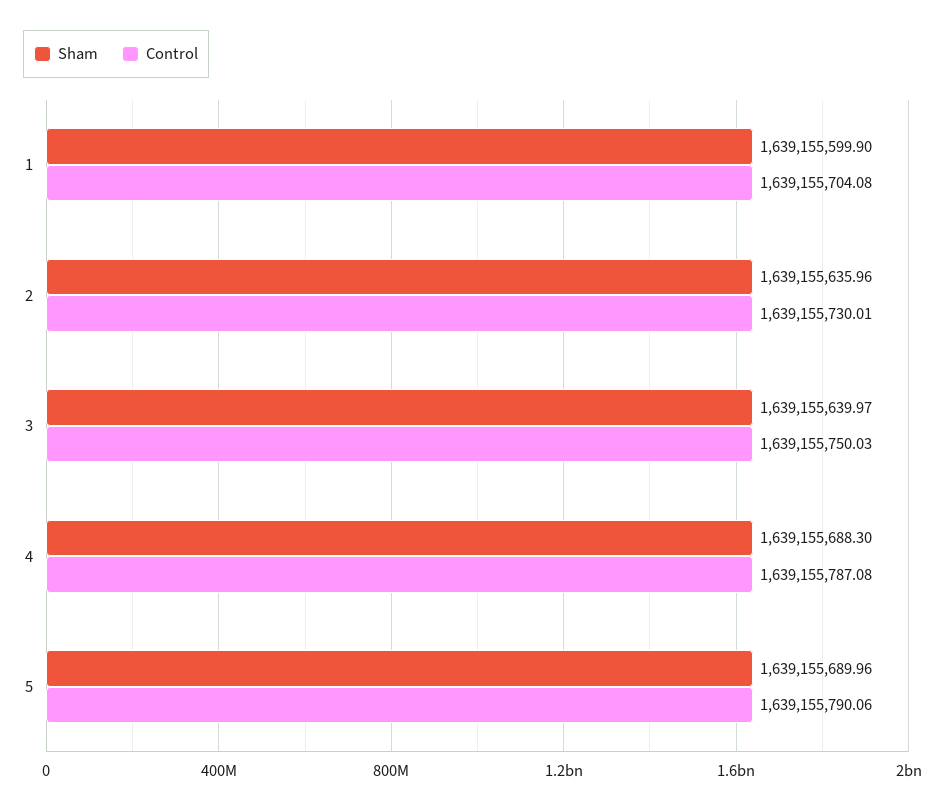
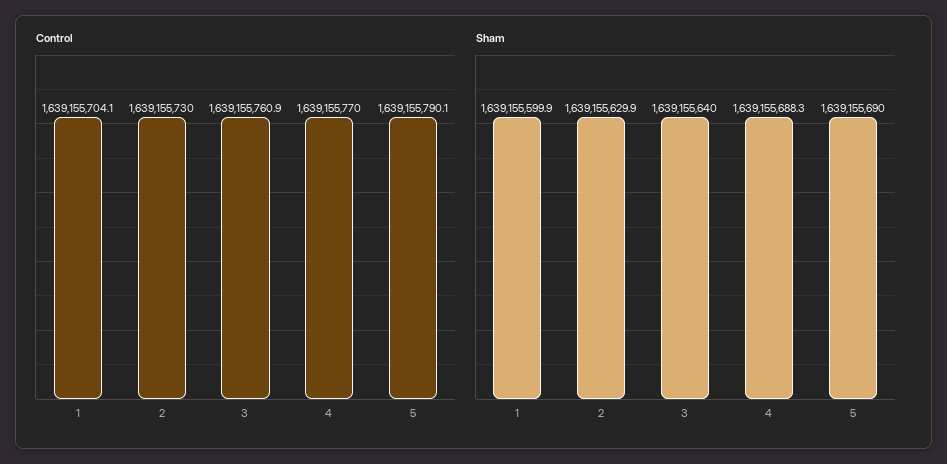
Sham, 2: 1639155635.96 -> 1639155629.9
Control, 3: 1639155750.03 -> 1639155760.9
Control, 4: 1639155787.08 -> 1639155770

